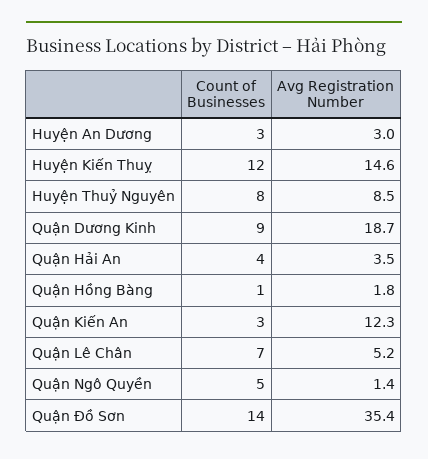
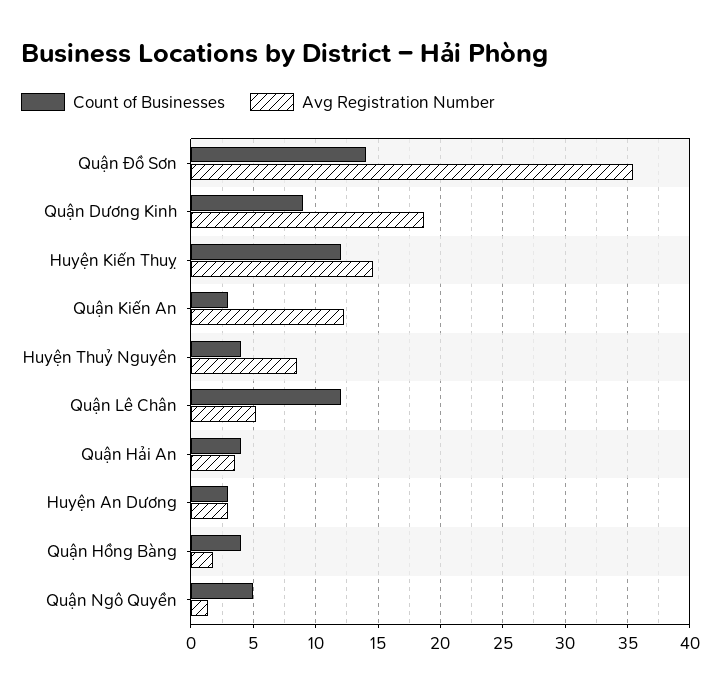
Count of Businesses, Huyện Thuỷ Nguyên: 8 -> 4
Count of Businesses, Quận Hồng Bàng: 1 -> 4
Count of Businesses, Quận Lê Chân: 7 -> 12

